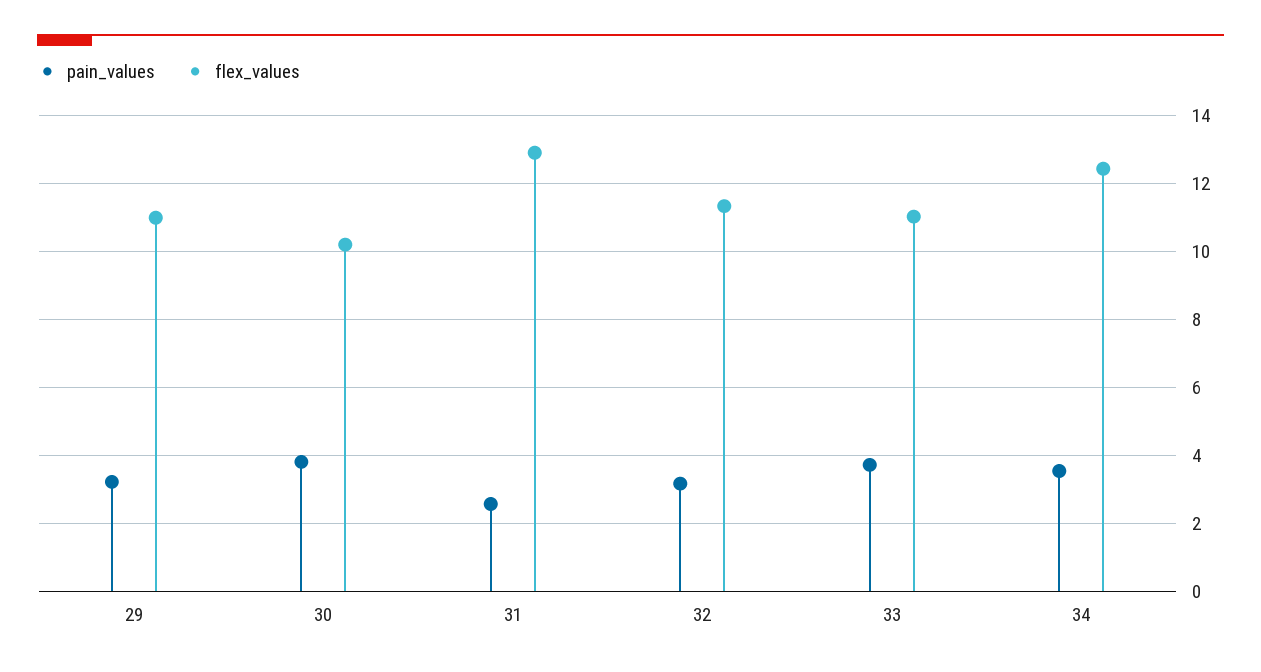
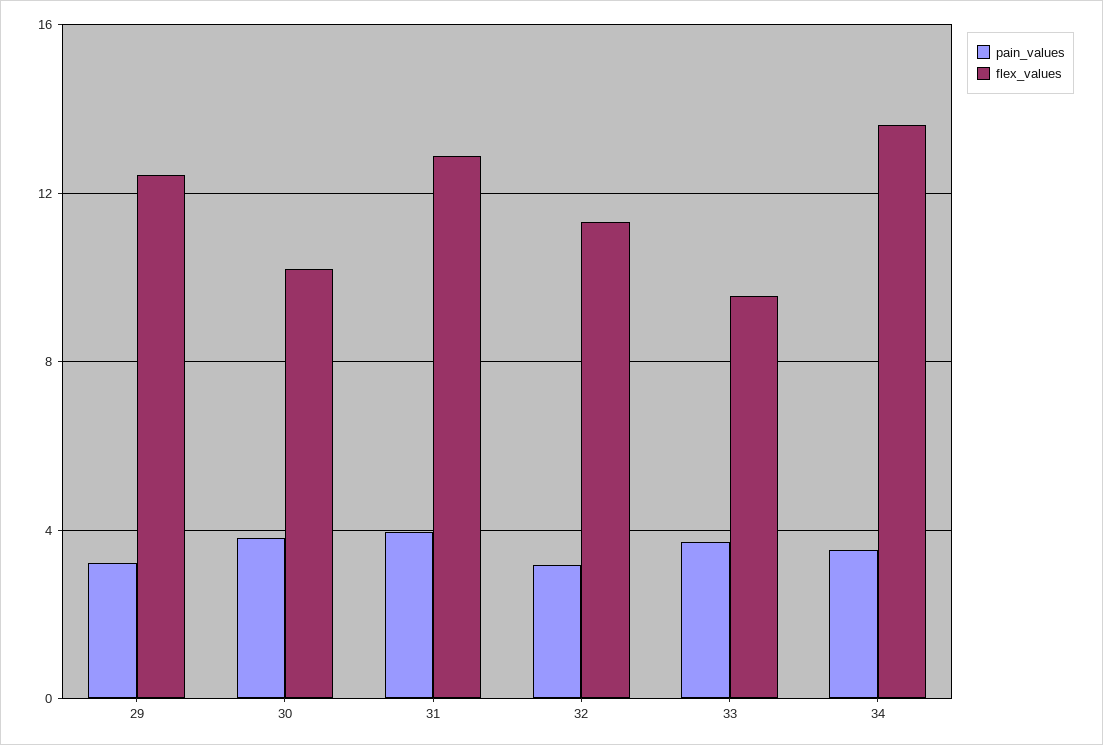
flex_values, 29: 11 -> 12.5
pain_values, 31: 2.6 -> 4
flex_values, 33: 11 -> 9.5
flex_values, 34: 12.4 -> 13.5

